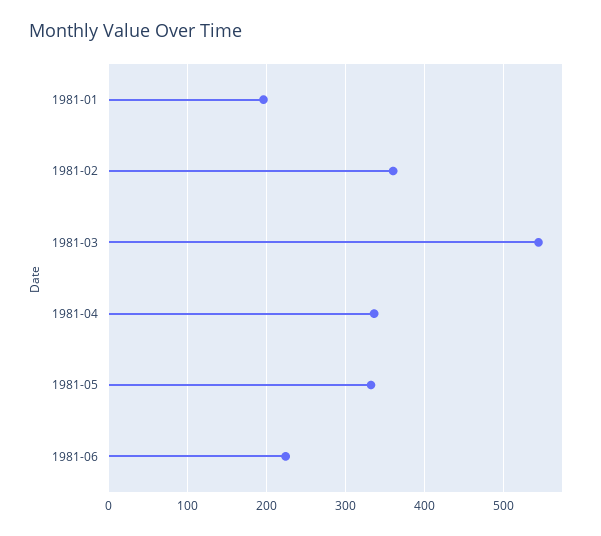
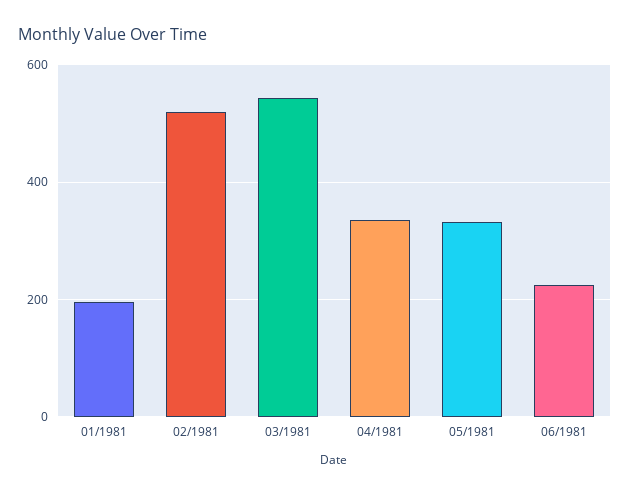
1981-02: 360 -> 520

